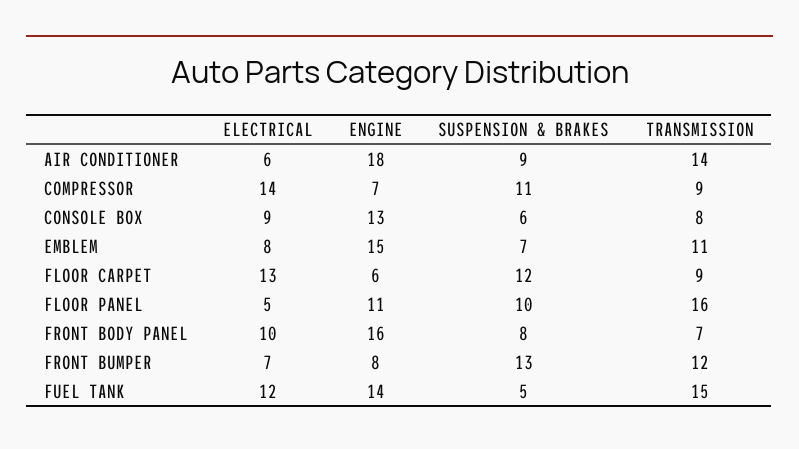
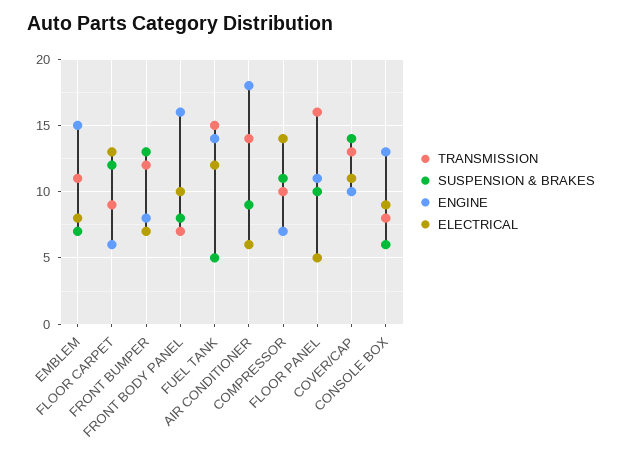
TRANSMISSION, COMPRESSOR: 9 -> 10
TRANSMISSION, COVER/CAP: none -> 13
SUSPENSION & BRAKES, COVER/CAP: none -> 14
ENGINE, COVER/CAP: none -> 10
ELECTRICAL, COVER/CAP: none -> 11

